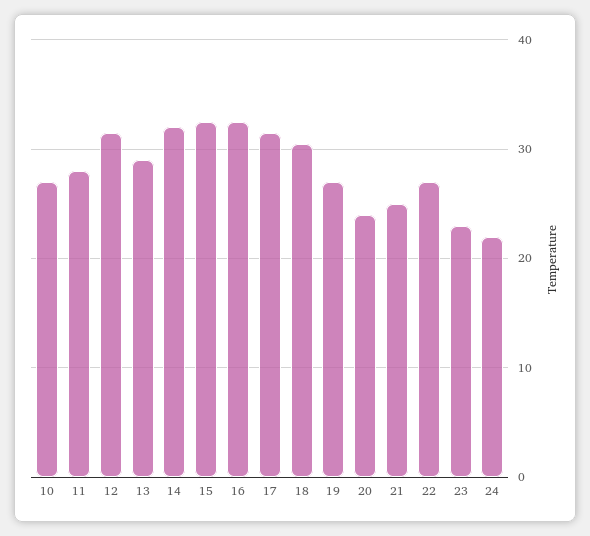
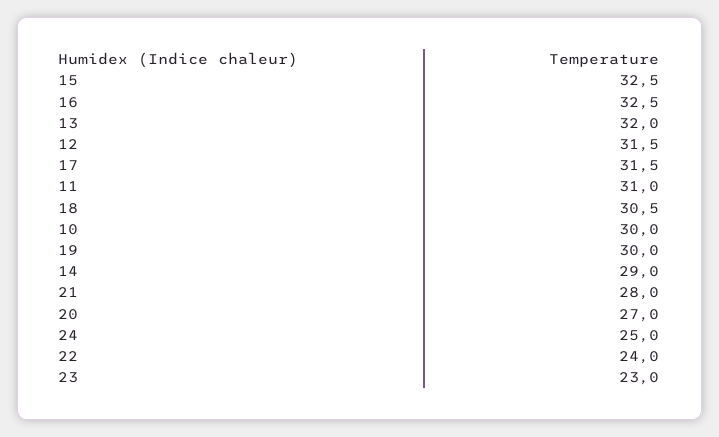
10: 27 -> 30
11: 28 -> 31
13: 29 -> 32
14: 32 -> 29
19: 27 -> 30
20: 24 -> 27
21: 25 -> 28
22: 27 -> 24
24: 22 -> 25

